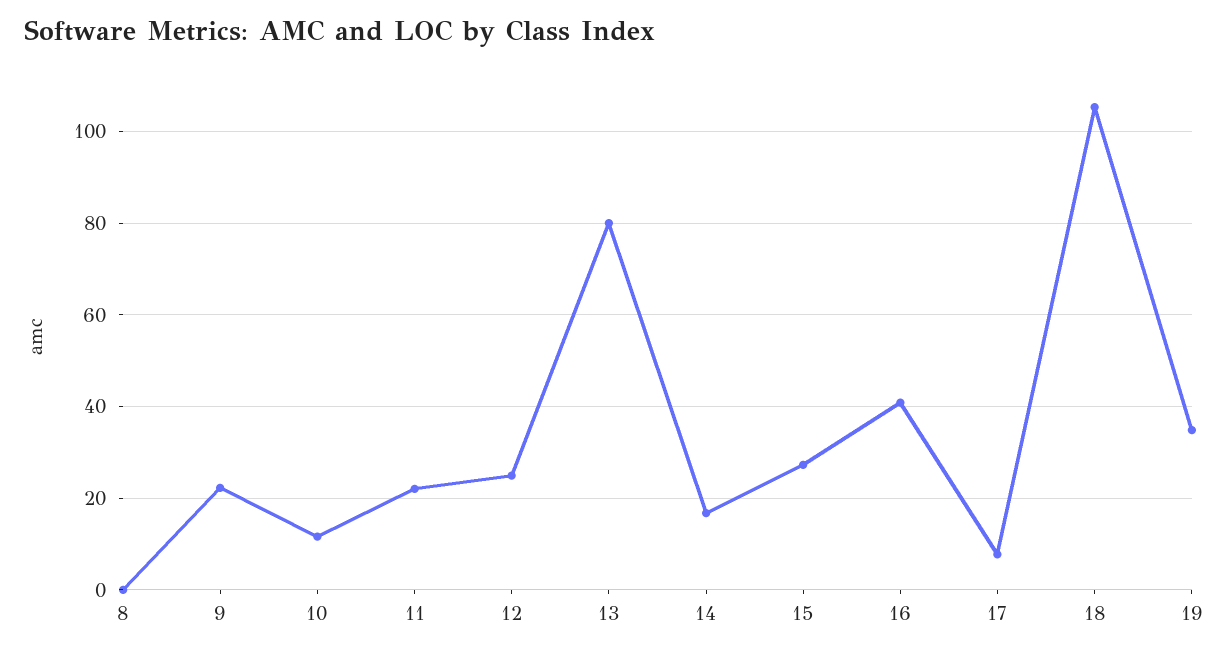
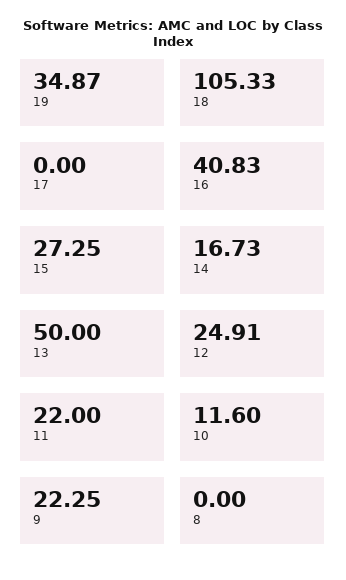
13: 80 -> 50
17: 8 -> 0

